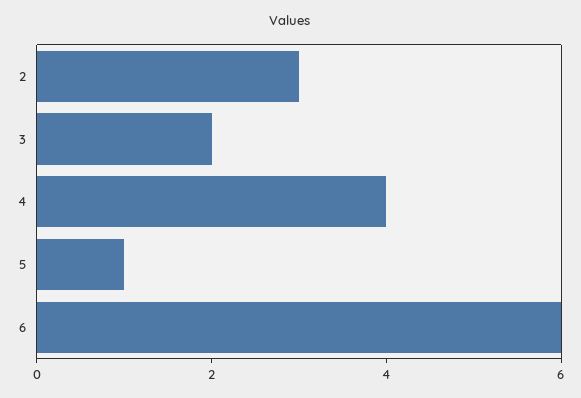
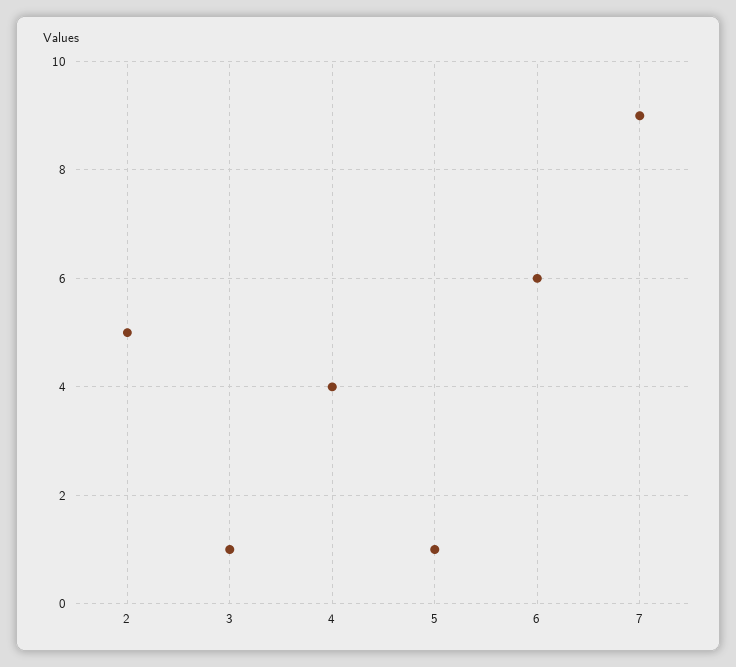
2: 3 -> 5
3: 2 -> 1
7: none -> 9

